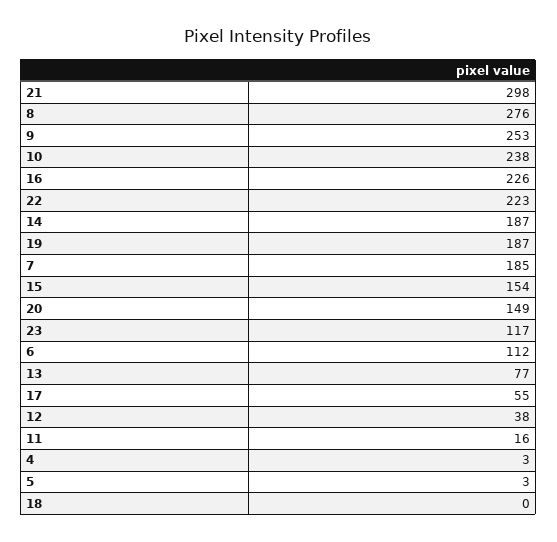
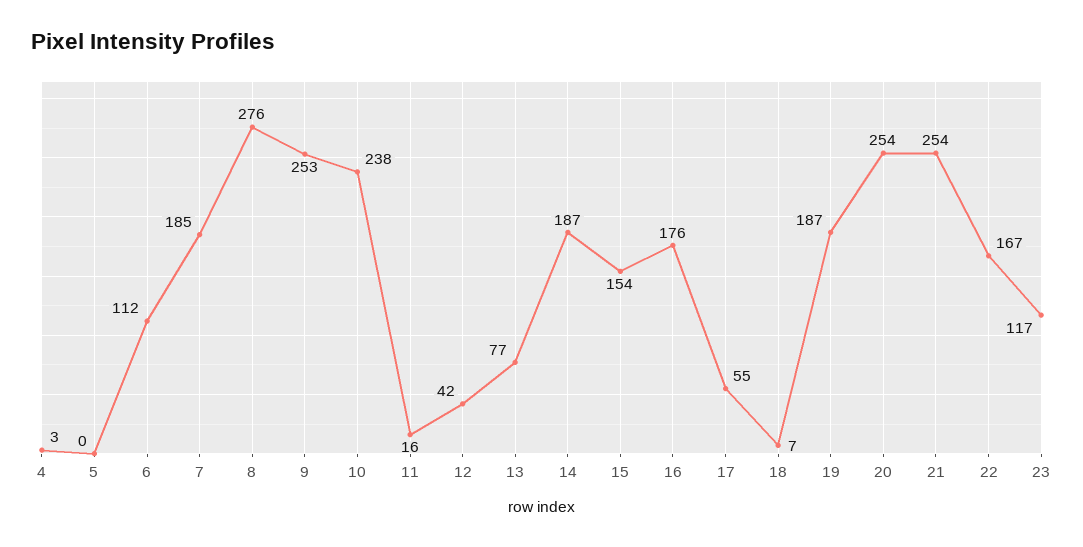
21: 298 -> 254
16: 226 -> 176
22: 223 -> 167
20: 149 -> 254
12: 38 -> 42
5: 3 -> 0
18: 0 -> 7

